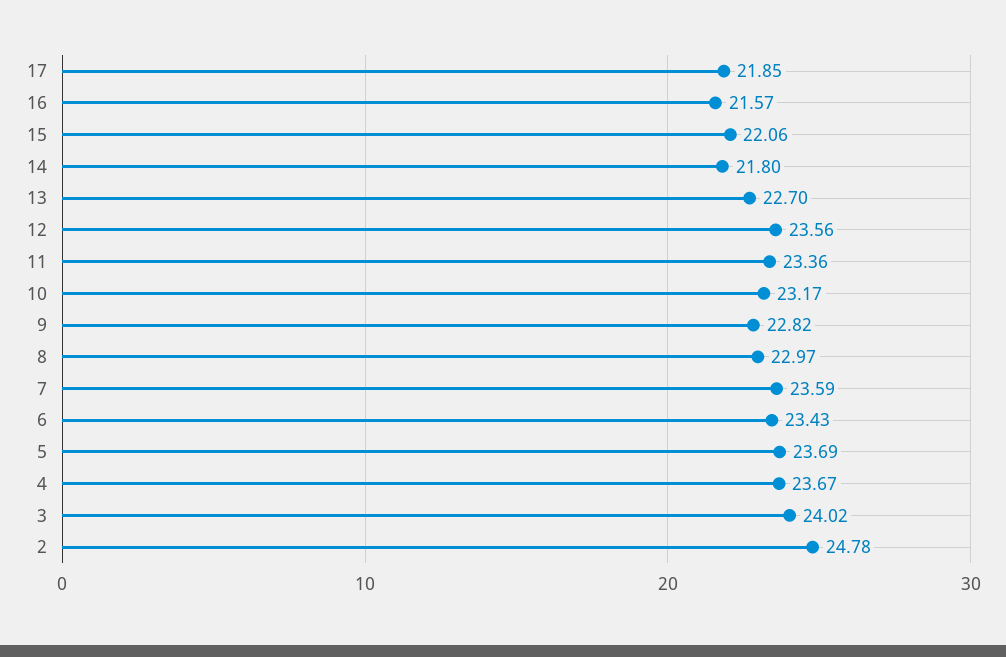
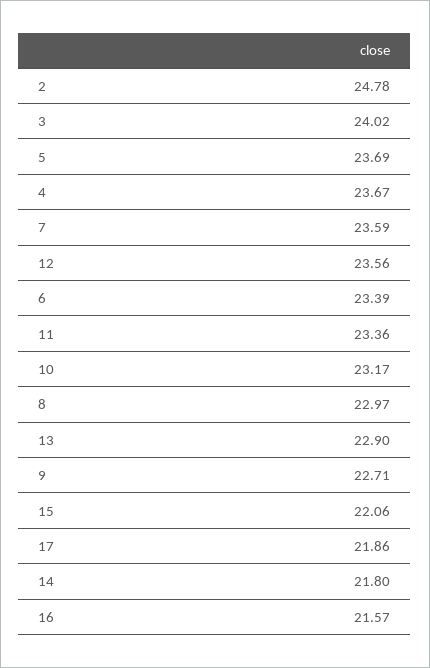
17: 21.85 -> 21.86
13: 22.7 -> 22.9
9: 22.82 -> 22.71
6: 23.43 -> 23.39

